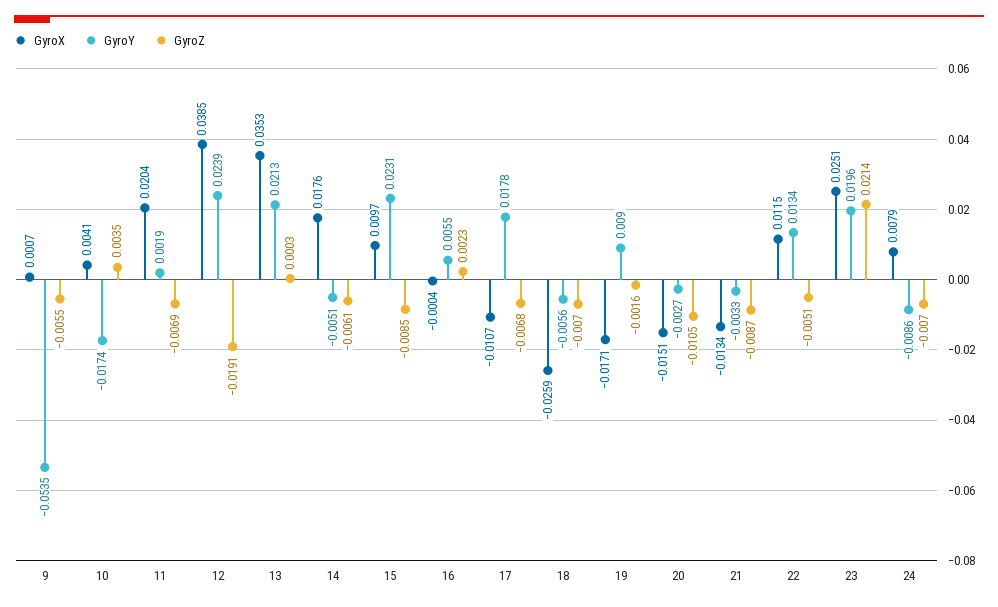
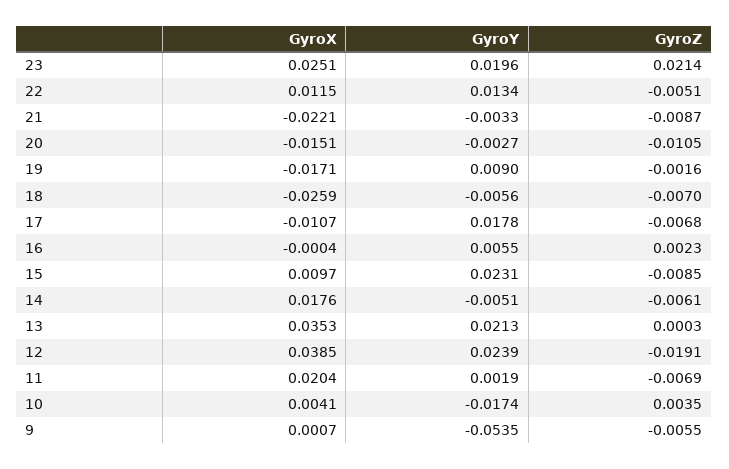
GyroX, 21: -0.0134 -> -0.0221
GyroX, 24: 0.0079 -> none
GyroY, 24: -0.0086 -> none
GyroZ, 24: -0.007 -> none

